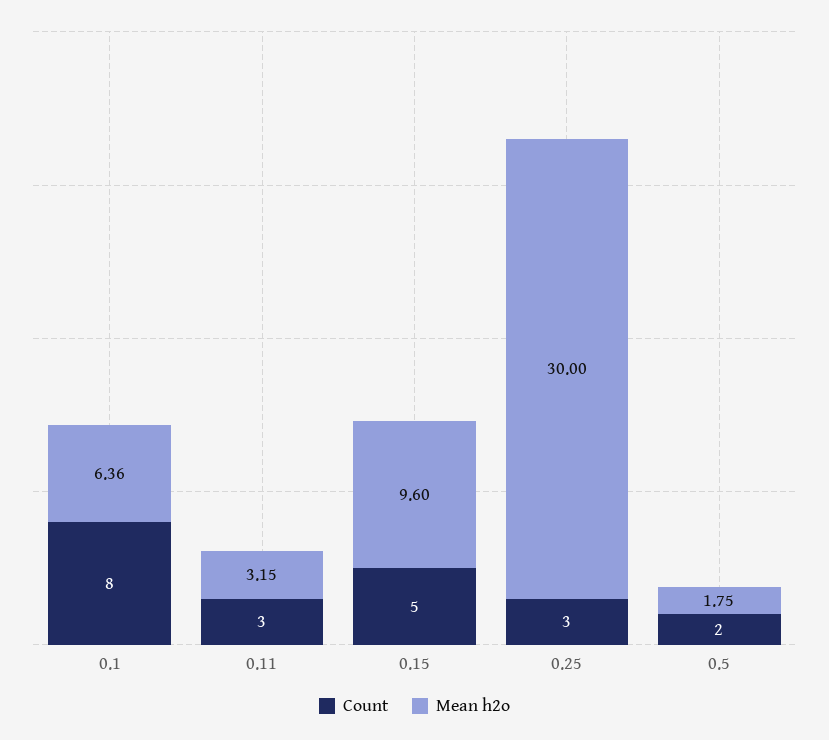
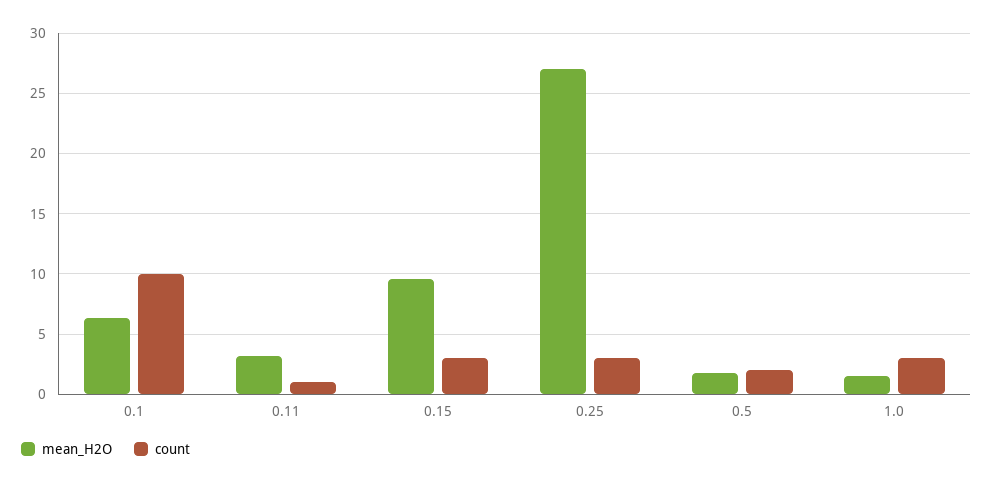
Count, 0.1: 8 -> 10
Count, 0.11: 3 -> 1
Count, 0.15: 5 -> 3
Mean h2o, 0.25: 30 -> 27
Mean h2o, 1.0: none -> 1.5
Count, 1.0: none -> 3

